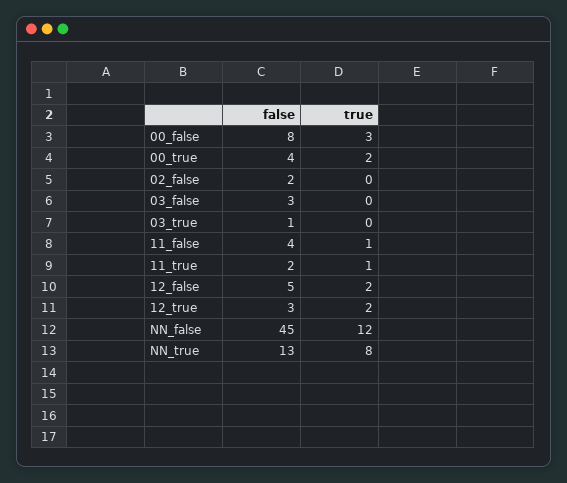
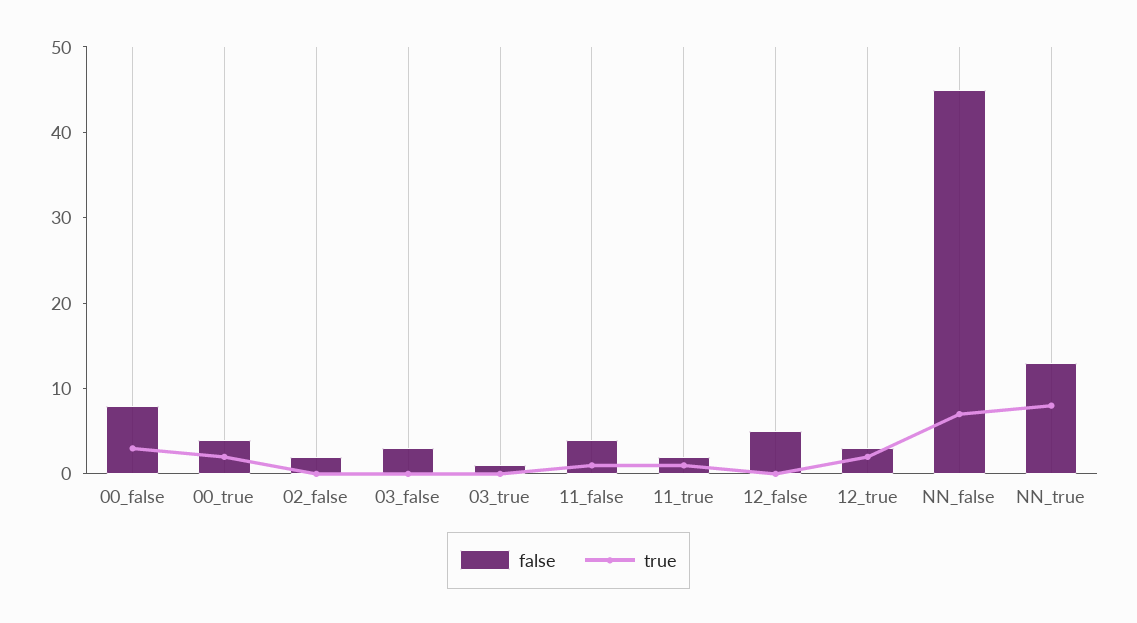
true, 12_false: 2 -> 0
true, NN_false: 12 -> 7

